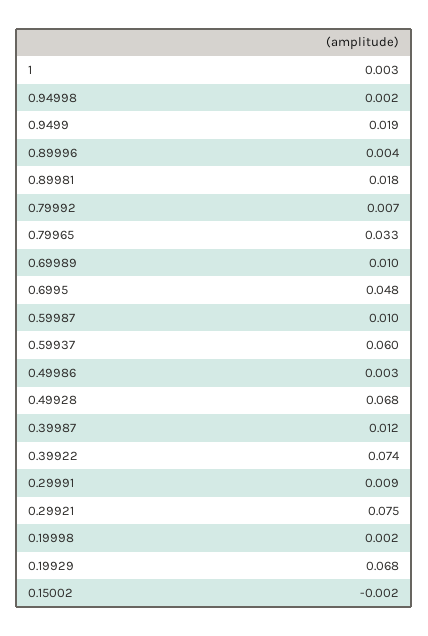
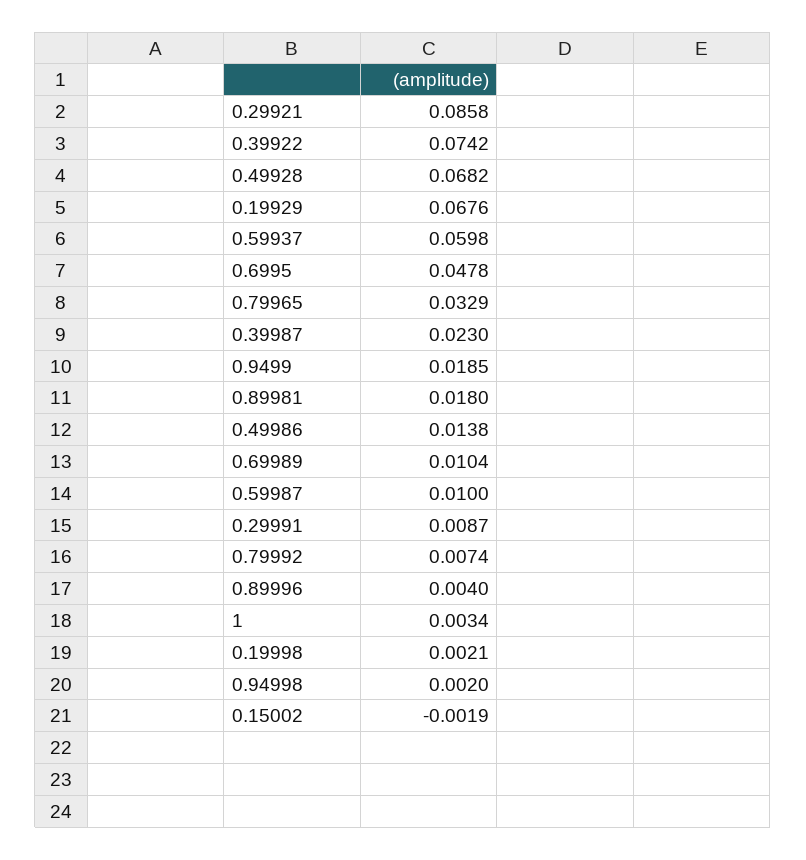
0.49986: 0.003 -> 0.0138
0.39987: 0.012 -> 0.023
0.29921: 0.075 -> 0.0858

